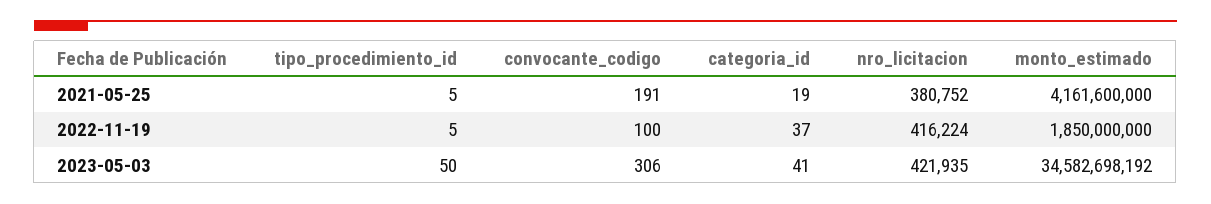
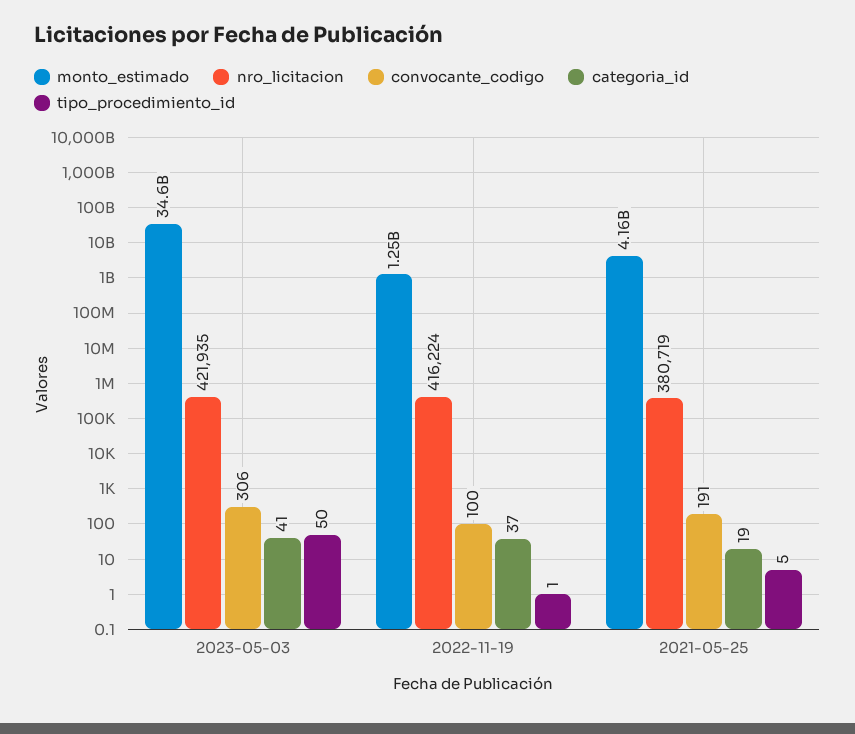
nro_licitacion, 2021-05-25: 380752 -> 380719
tipo_procedimiento_id, 2022-11-19: 5 -> 1
monto_estimado, 2022-11-19: 1850000000 -> 1250000000

